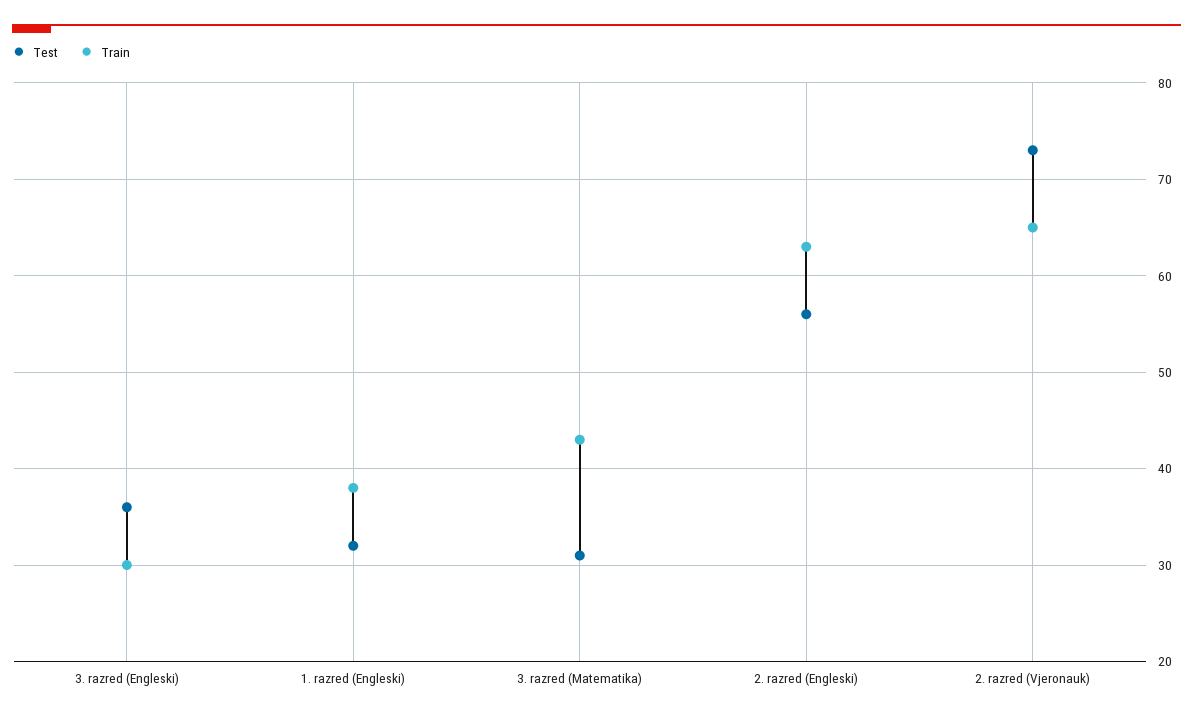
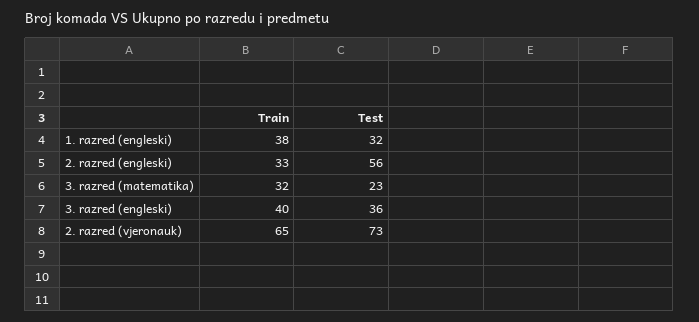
Train, 3. razred (Engleski): 30 -> 40
Test, 3. razred (Matematika): 31 -> 23
Train, 3. razred (Matematika): 43 -> 32
Train, 2. razred (Engleski): 63 -> 33

